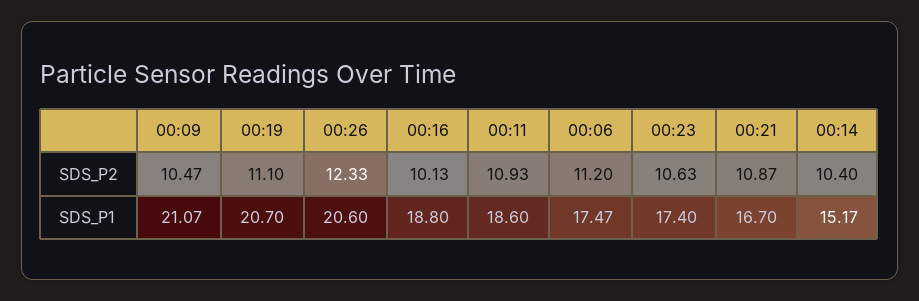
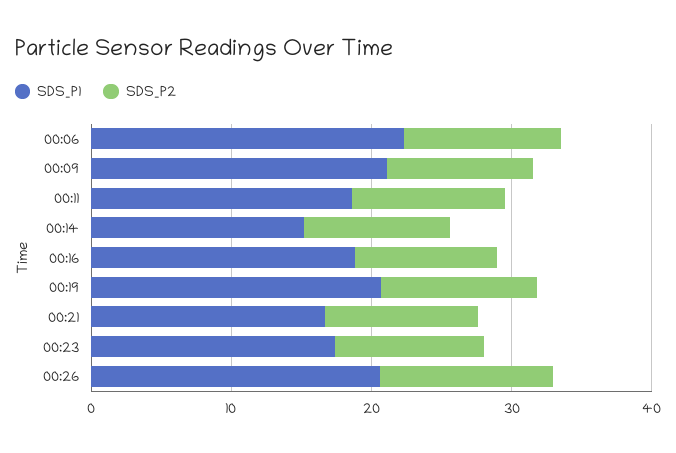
SDS_P1, 00:06: 17.47 -> 22

